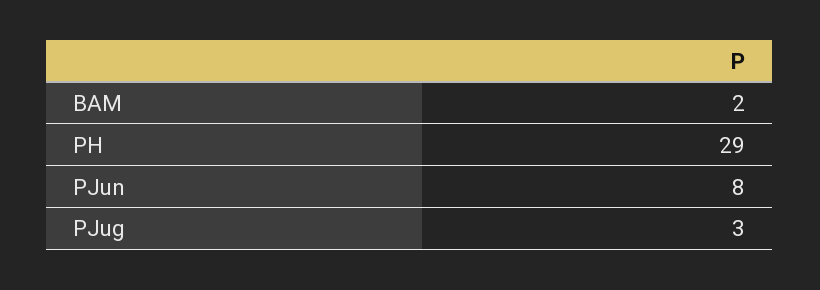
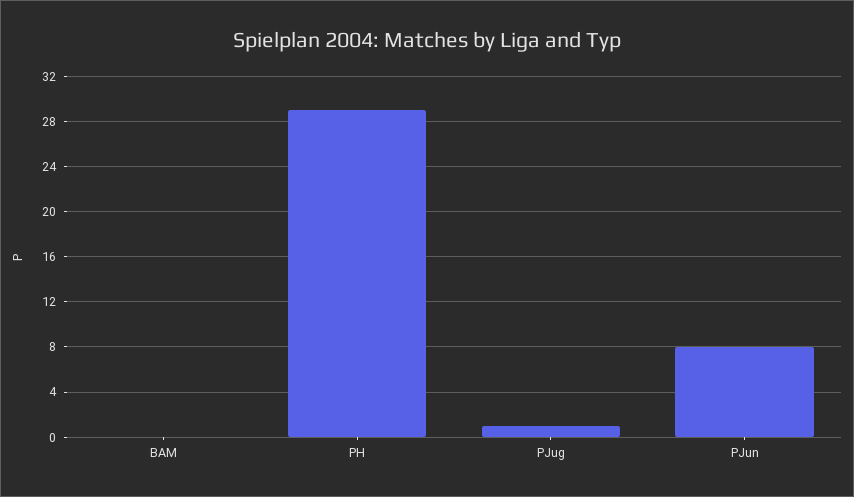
BAM: 2 -> 0
PJug: 3 -> 1

